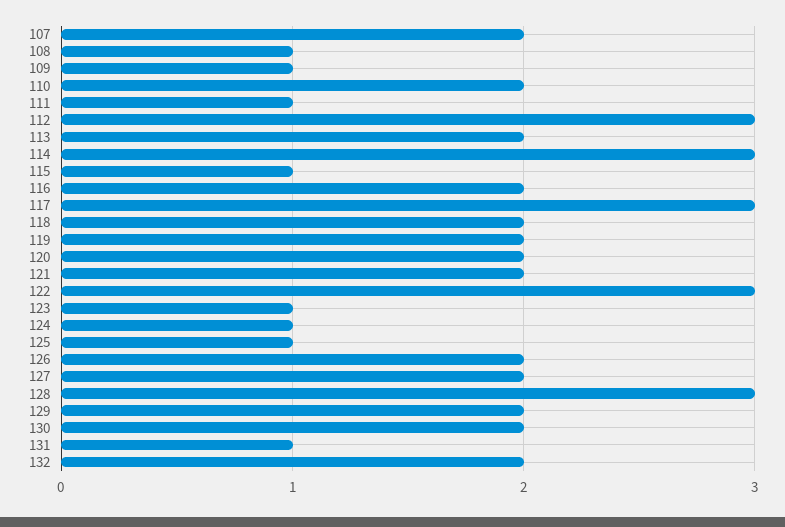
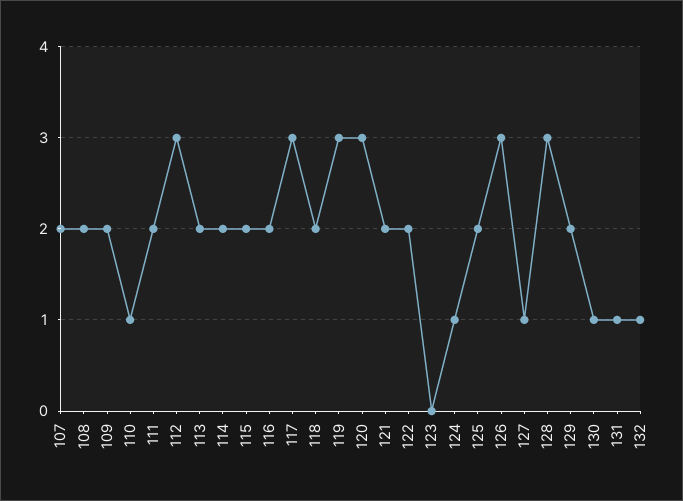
108: 1 -> 2
109: 1 -> 2
110: 2 -> 1
111: 1 -> 2
114: 3 -> 2
115: 1 -> 2
119: 2 -> 3
120: 2 -> 3
122: 3 -> 2
123: 1 -> 0
125: 1 -> 2
126: 2 -> 3
127: 2 -> 1
130: 2 -> 1
132: 2 -> 1

